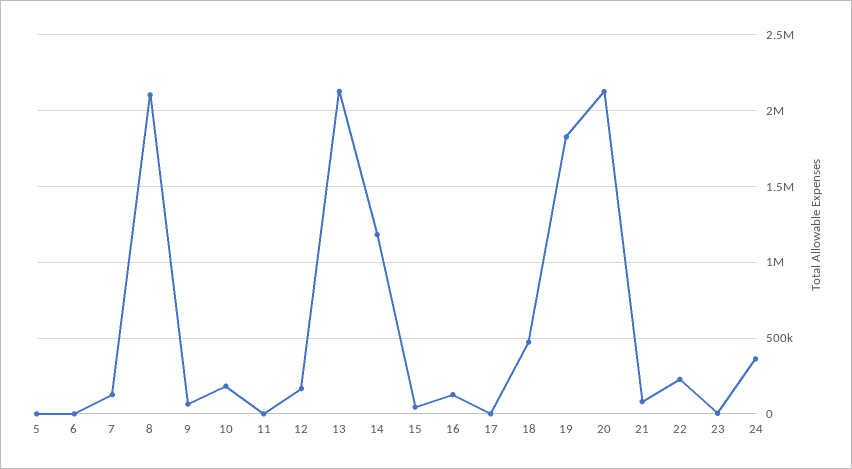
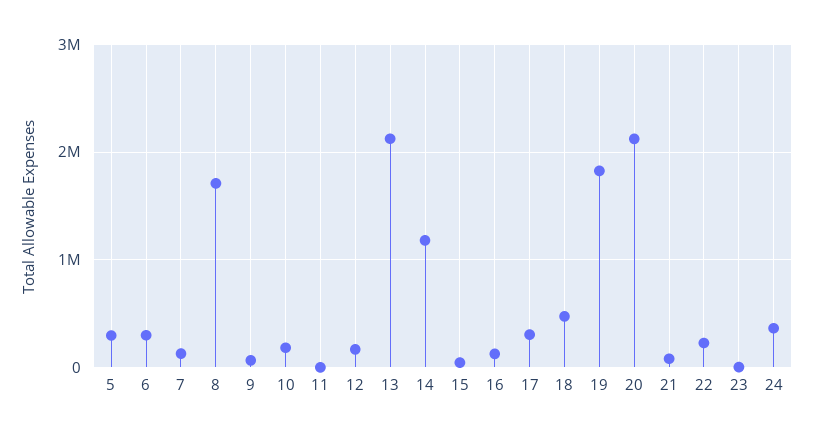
5: 0 -> 300000
6: 0 -> 300000
8: 2100000 -> 1700000
17: 0 -> 300000

